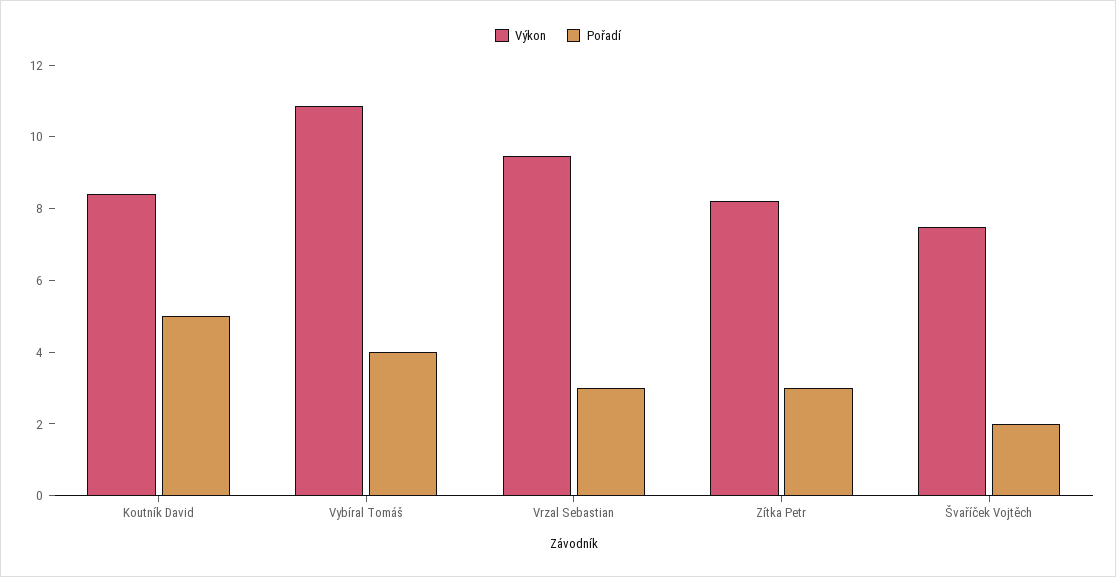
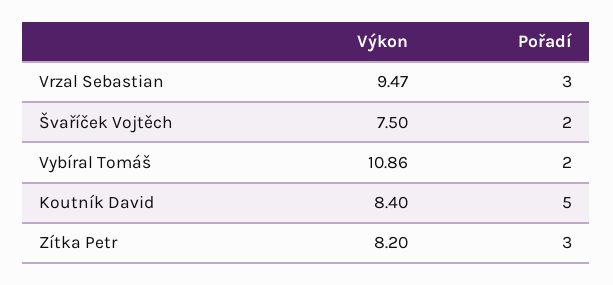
Pořadí, Vybíral Tomáš: 4 -> 2

